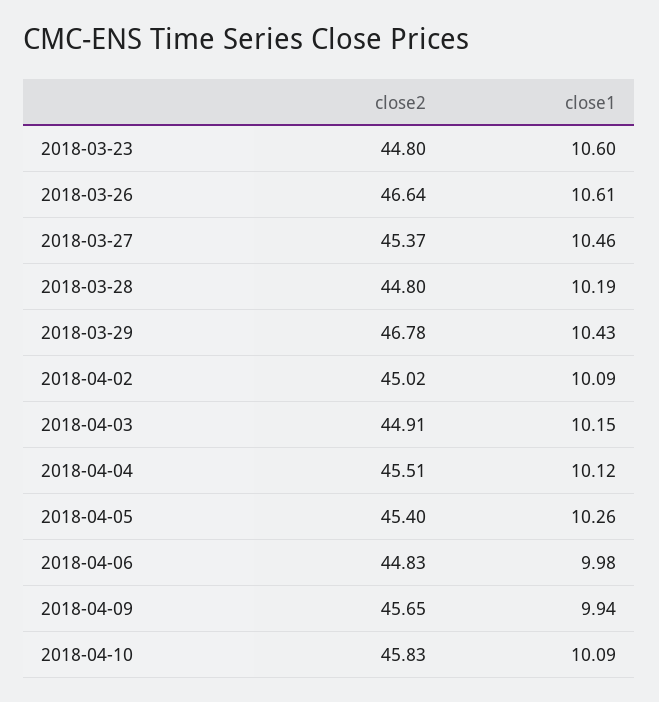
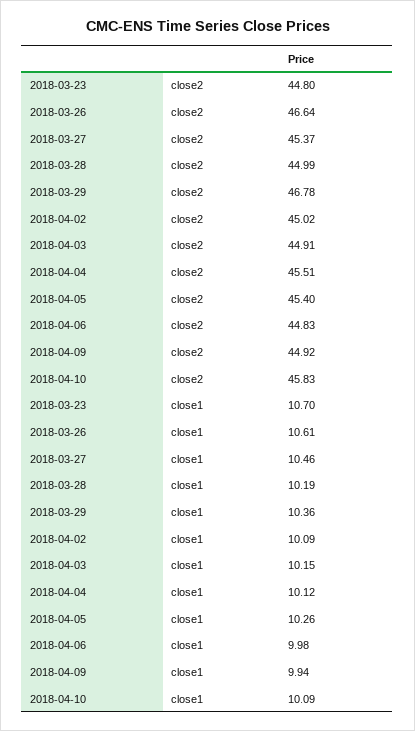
close1, 2018-03-23: 10.6 -> 10.7
close2, 2018-03-28: 44.8 -> 44.99
close1, 2018-03-29: 10.43 -> 10.36
close2, 2018-04-09: 45.65 -> 44.92

